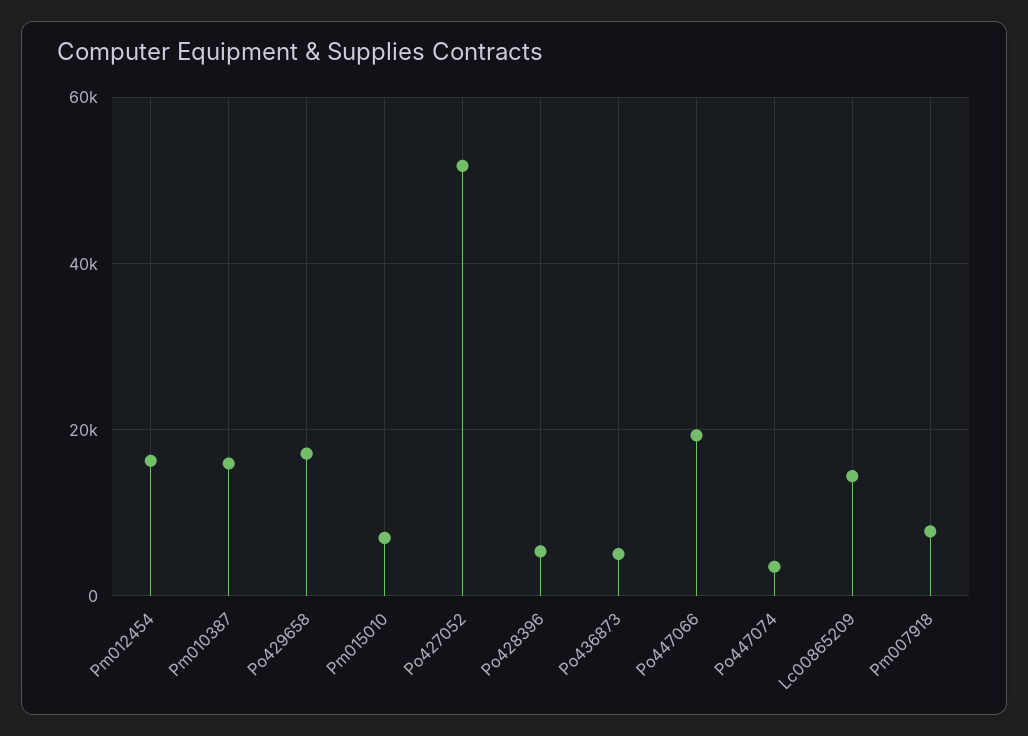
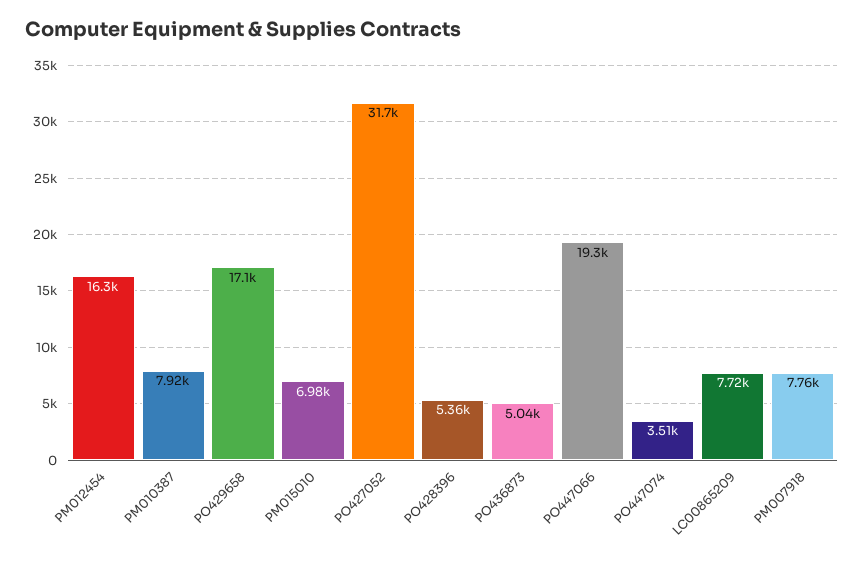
Pm010387: 16000 -> 7920
Po427052: 52000 -> 31700
Lc00865209: 14000 -> 7720

